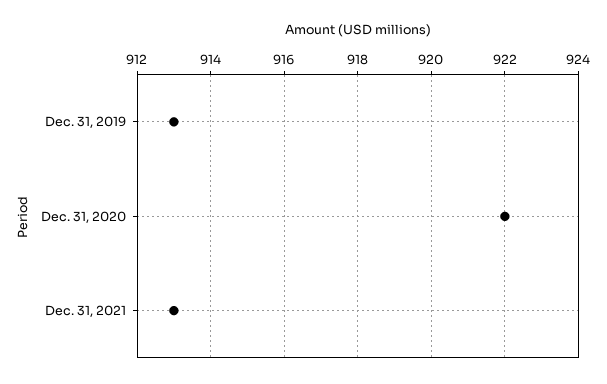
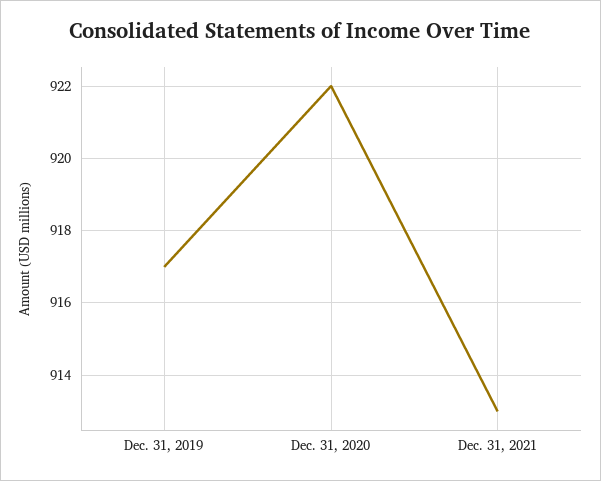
Dec. 31, 2019: 913 -> 917

